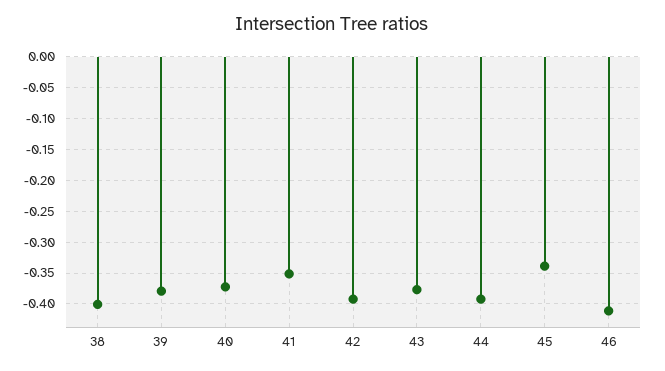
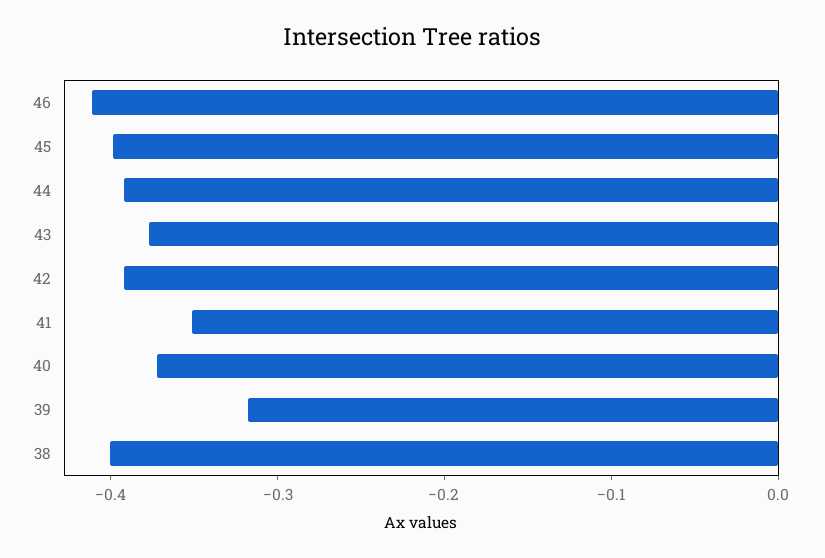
39: -0.38 -> -0.32
45: -0.34 -> -0.4

